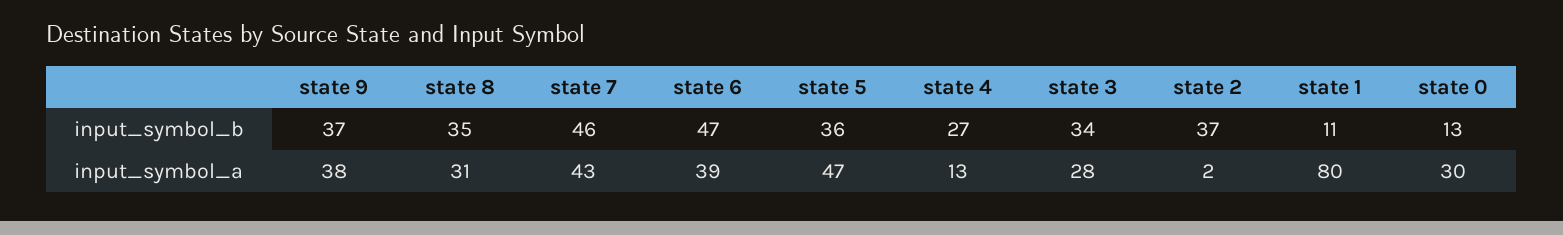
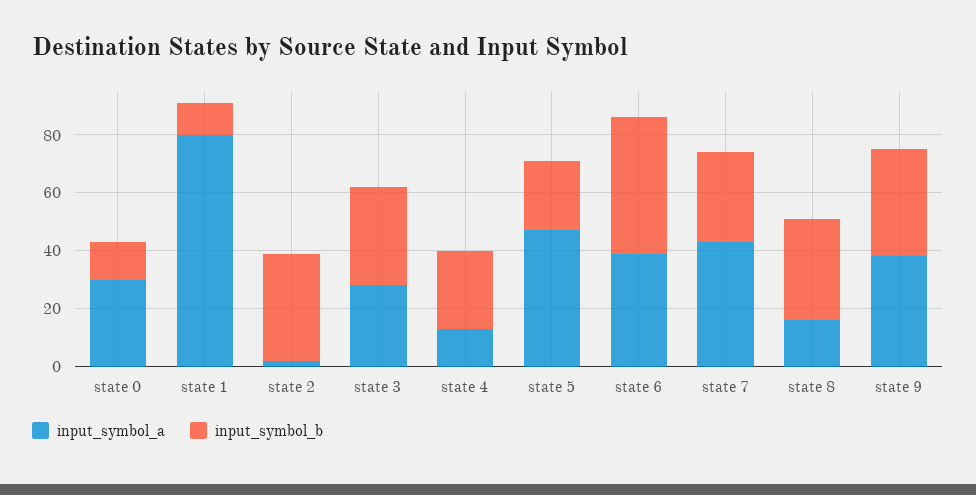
input_symbol_b, state 7: 46 -> 30
input_symbol_b, state 5: 36 -> 25
input_symbol_a, state 8: 31 -> 15

